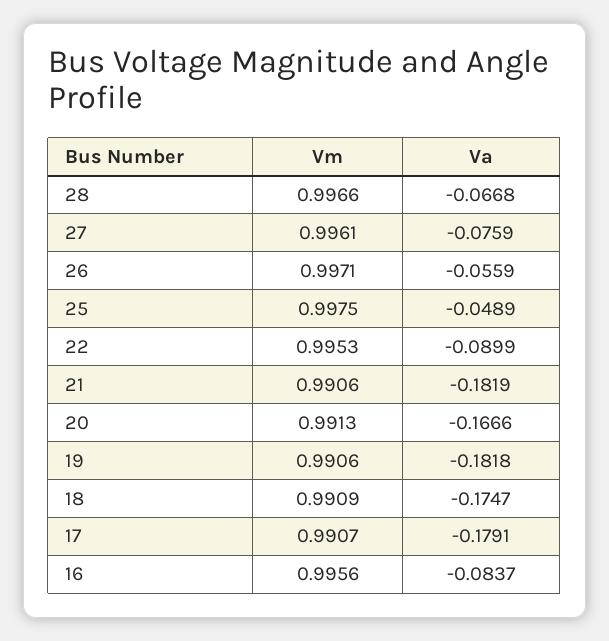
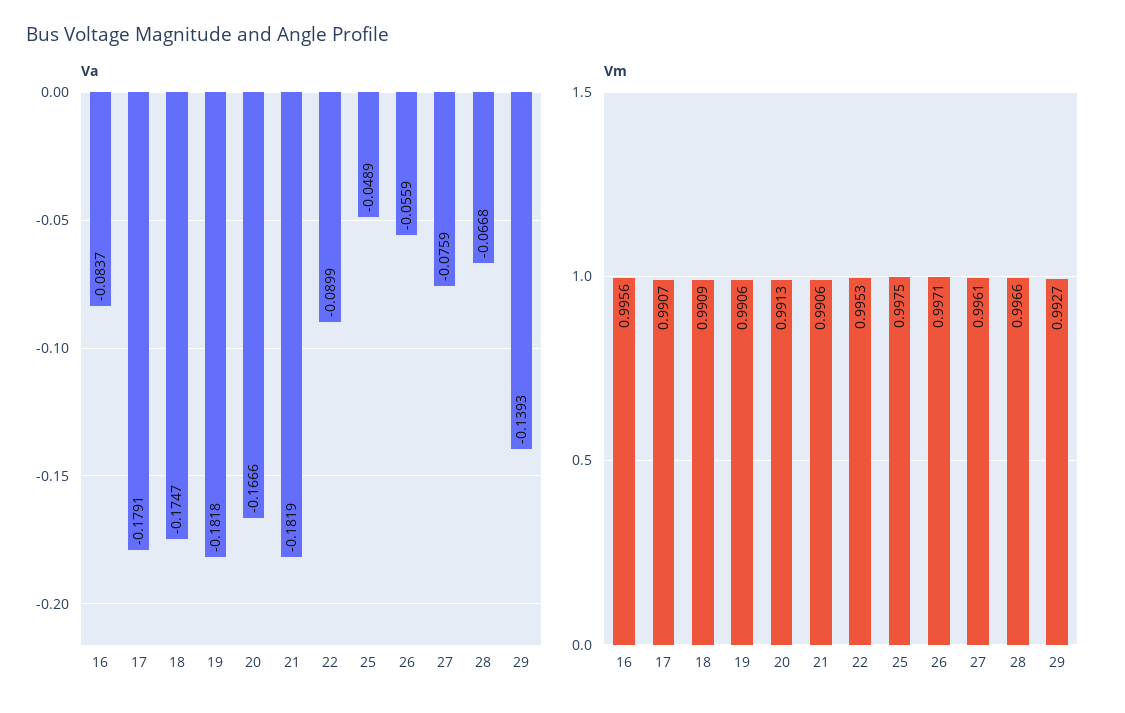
Va, 29: none -> -0.1393
Vm, 29: none -> 0.9927

